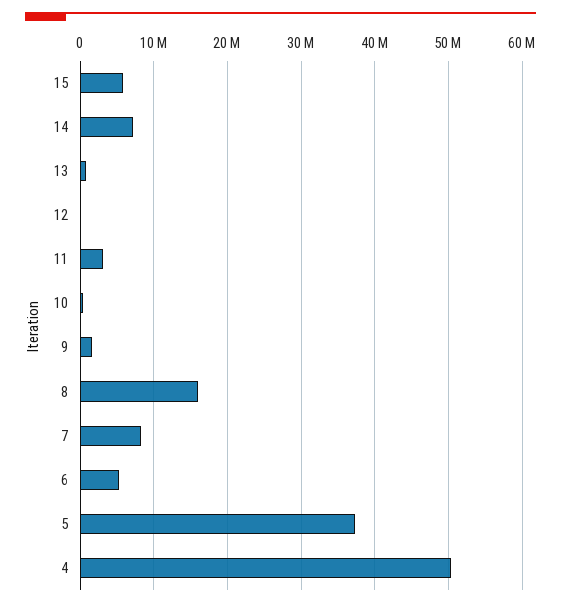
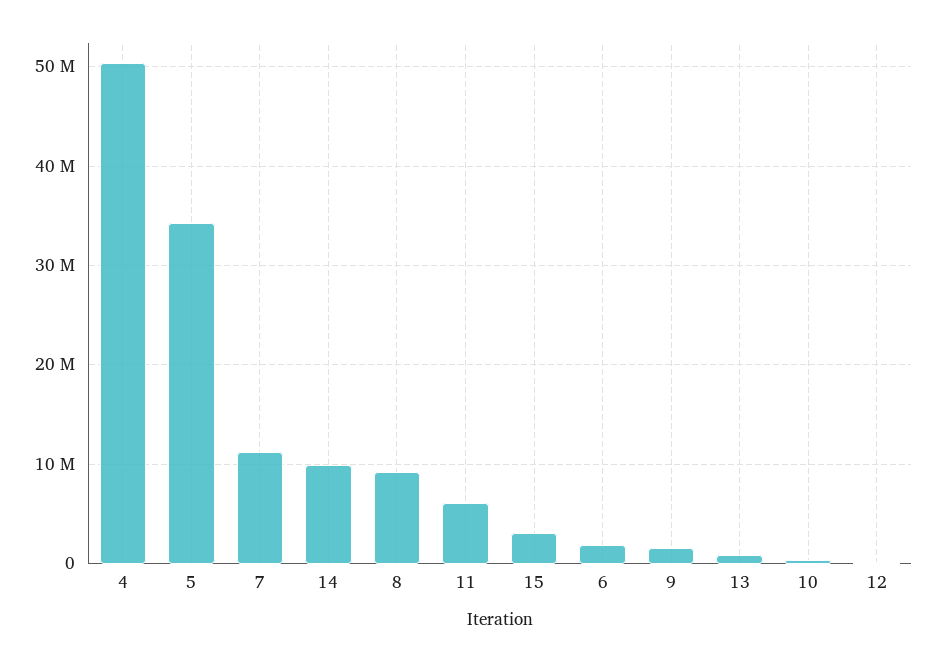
15: 6000000 -> 3000000
14: 7000000 -> 10000000
11: 3000000 -> 6000000
8: 16000000 -> 9000000
7: 8000000 -> 11000000
6: 5000000 -> 2000000
5: 37000000 -> 34000000

